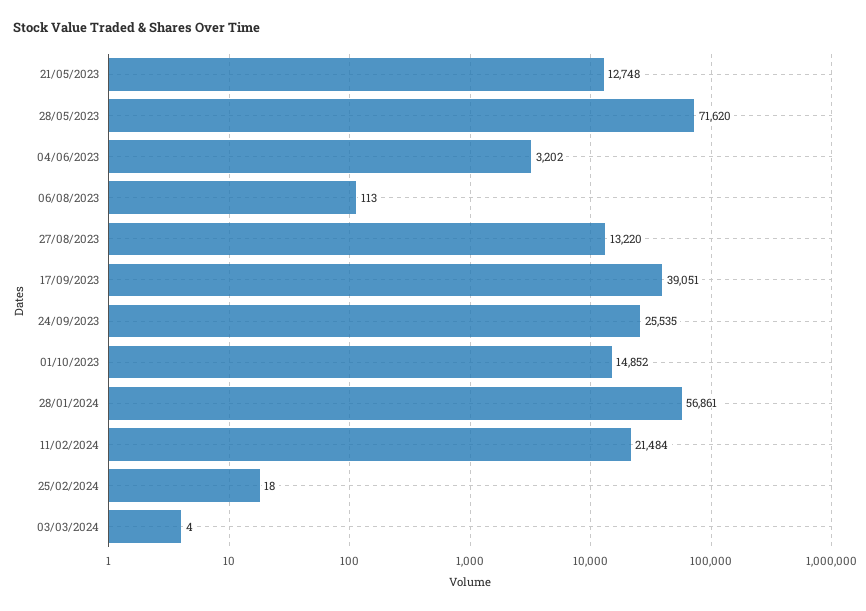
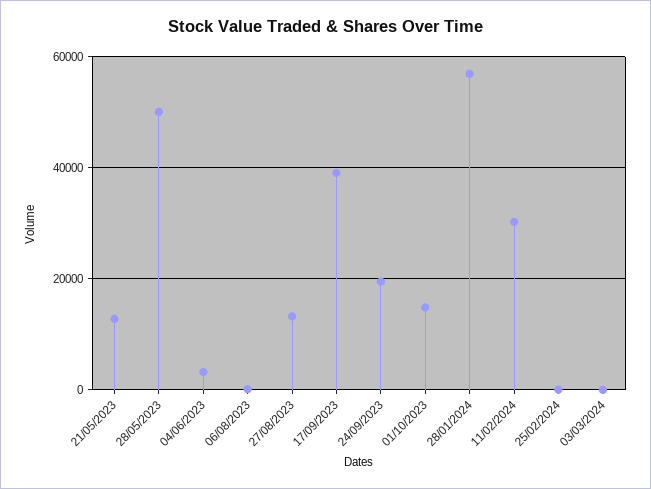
28/05/2023: 71620 -> 50000
24/09/2023: 25535 -> 20000
11/02/2024: 21484 -> 30000

